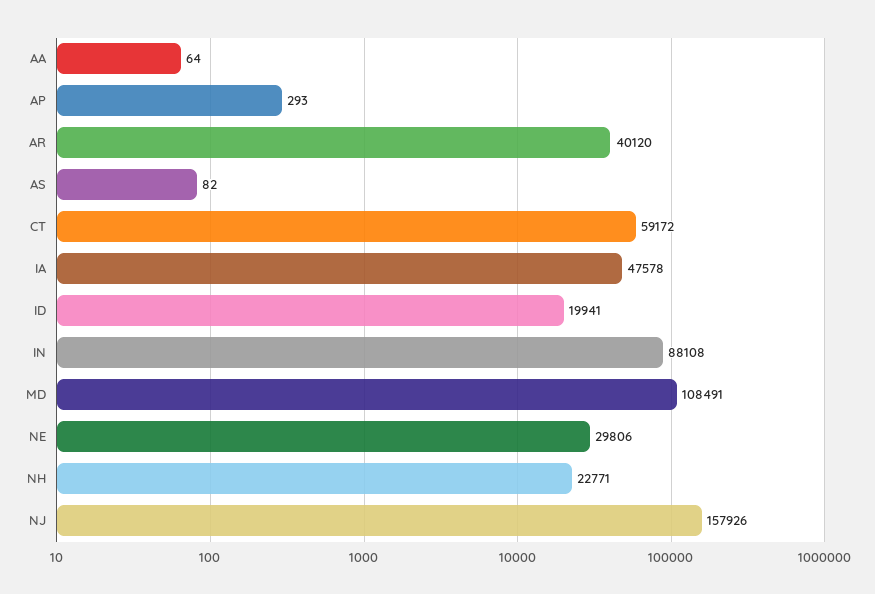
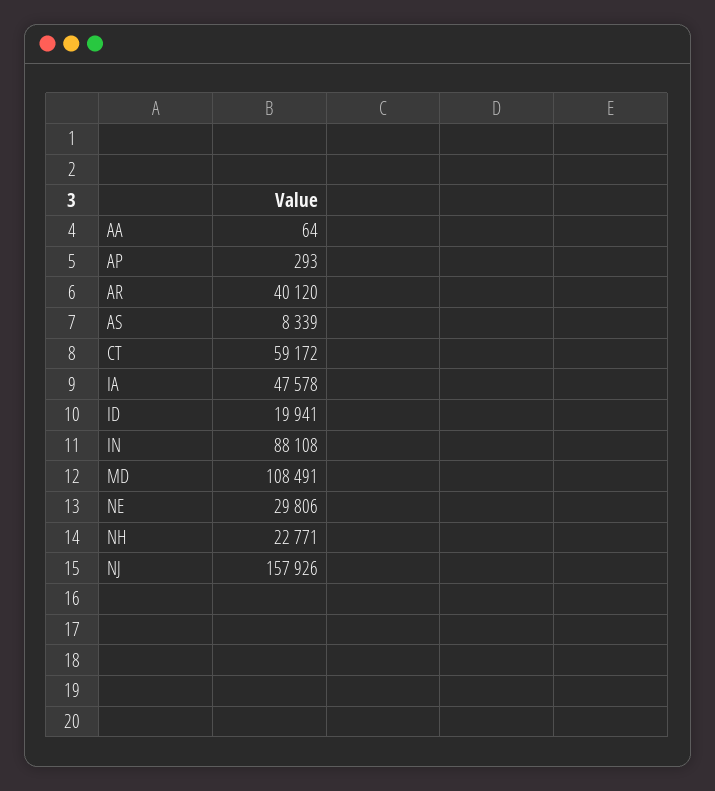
AS: 82 -> 8339

